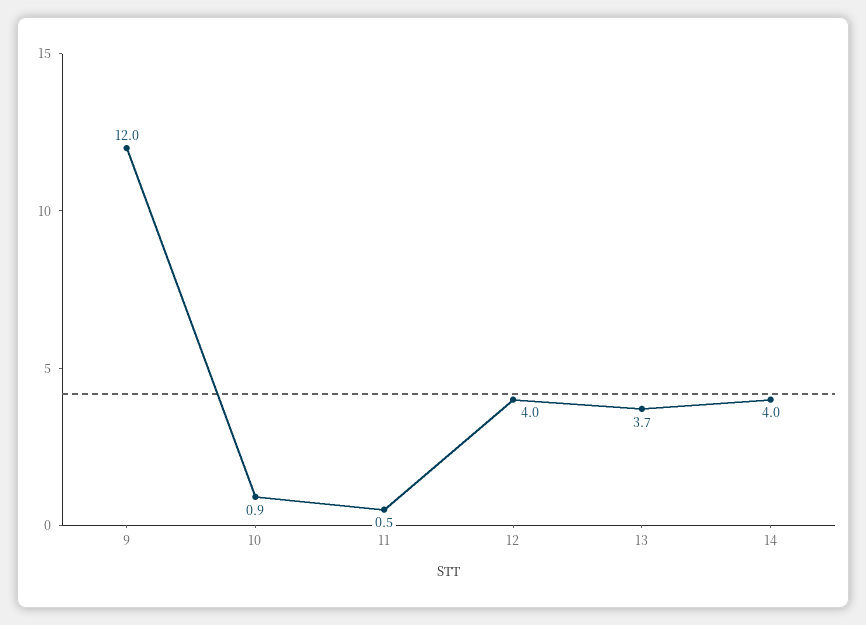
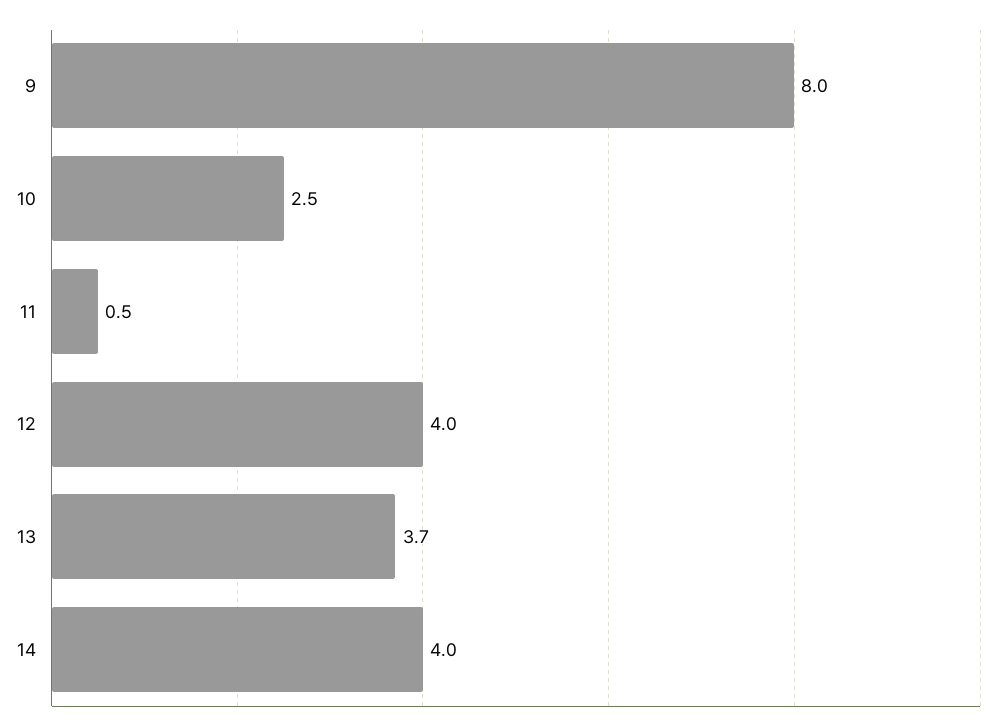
9: 12 -> 8
10: 0.9 -> 2.5

